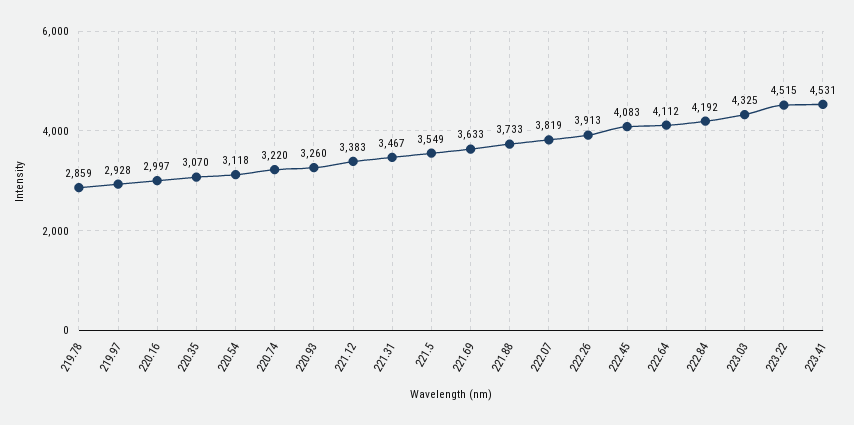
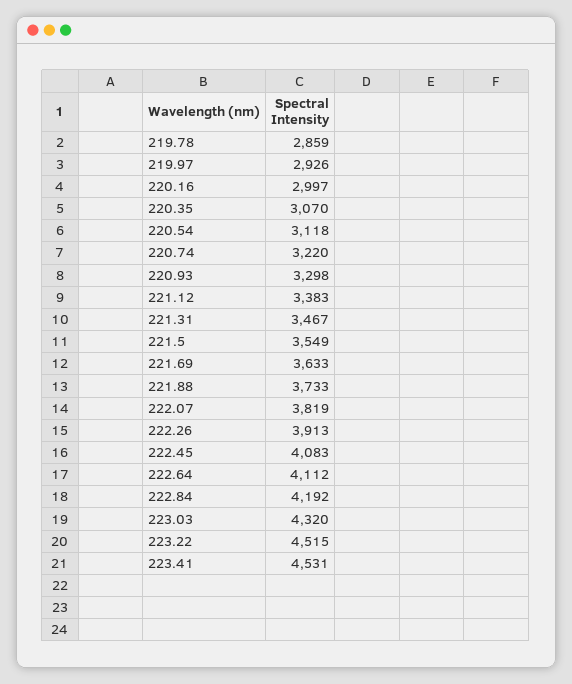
219.97: 2928 -> 2926
220.93: 3260 -> 3298
223.03: 4325 -> 4320

